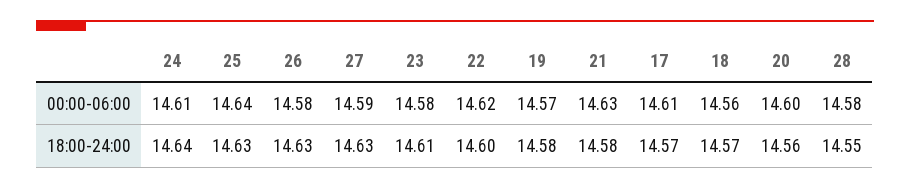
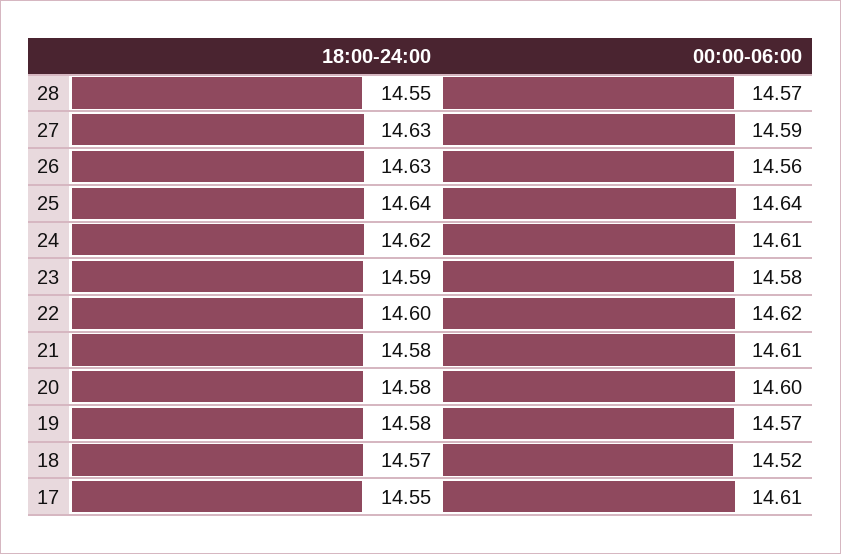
26, 00:00-06:00: 14.58 -> 14.56
21, 00:00-06:00: 14.63 -> 14.61
18, 00:00-06:00: 14.56 -> 14.52
28, 00:00-06:00: 14.58 -> 14.57
24, 18:00-24:00: 14.64 -> 14.62
25, 18:00-24:00: 14.63 -> 14.64
23, 18:00-24:00: 14.61 -> 14.59
17, 18:00-24:00: 14.57 -> 14.55
20, 18:00-24:00: 14.56 -> 14.58

